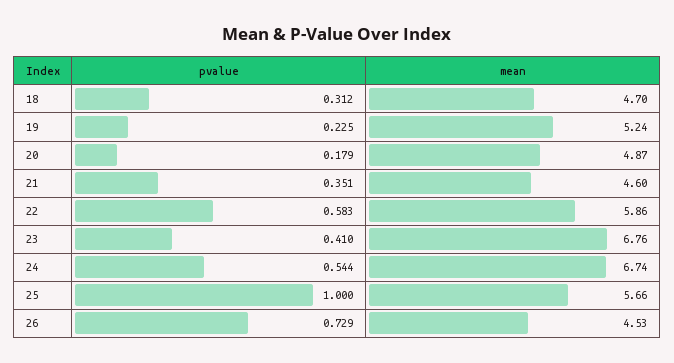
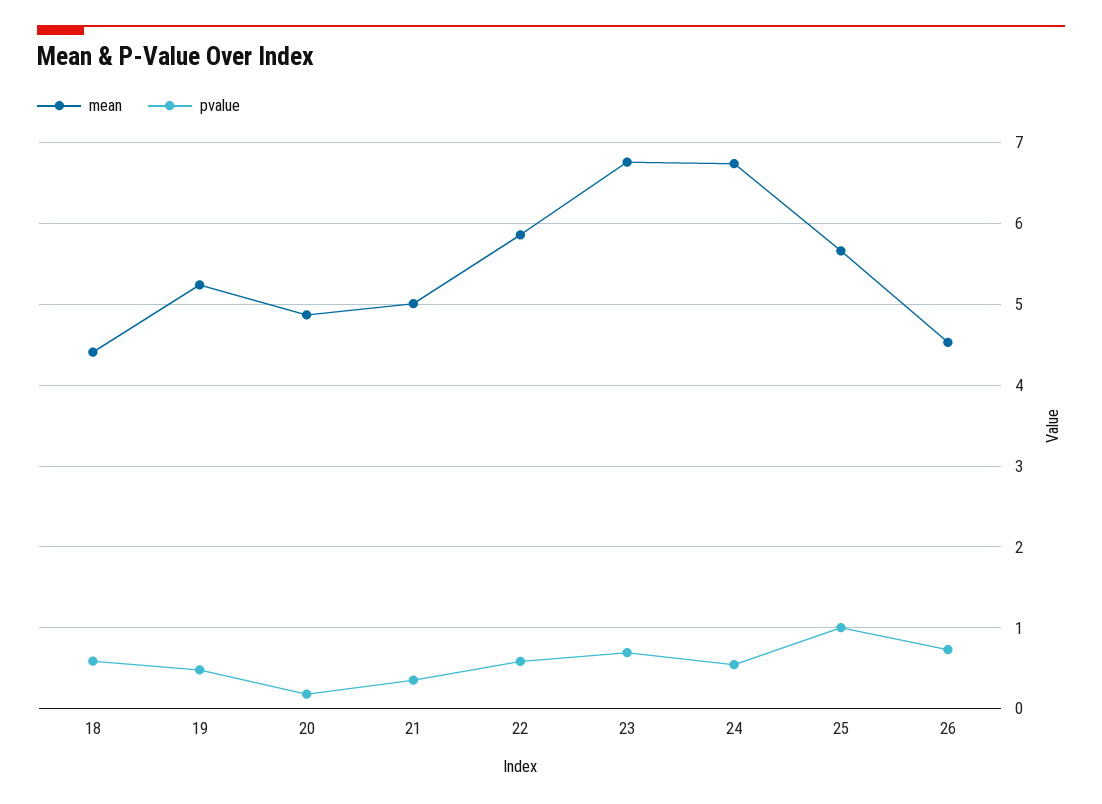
pvalue, 18: 0.312 -> 0.6
mean, 18: 4.7 -> 4.4
pvalue, 19: 0.225 -> 0.5
mean, 21: 4.6 -> 5
pvalue, 23: 0.41 -> 0.7

